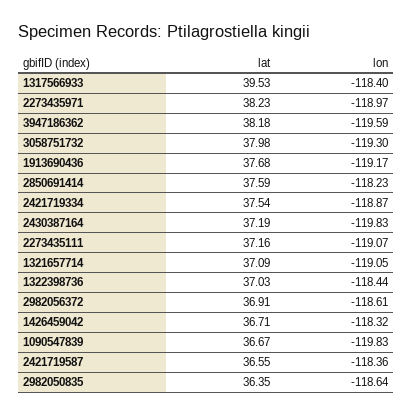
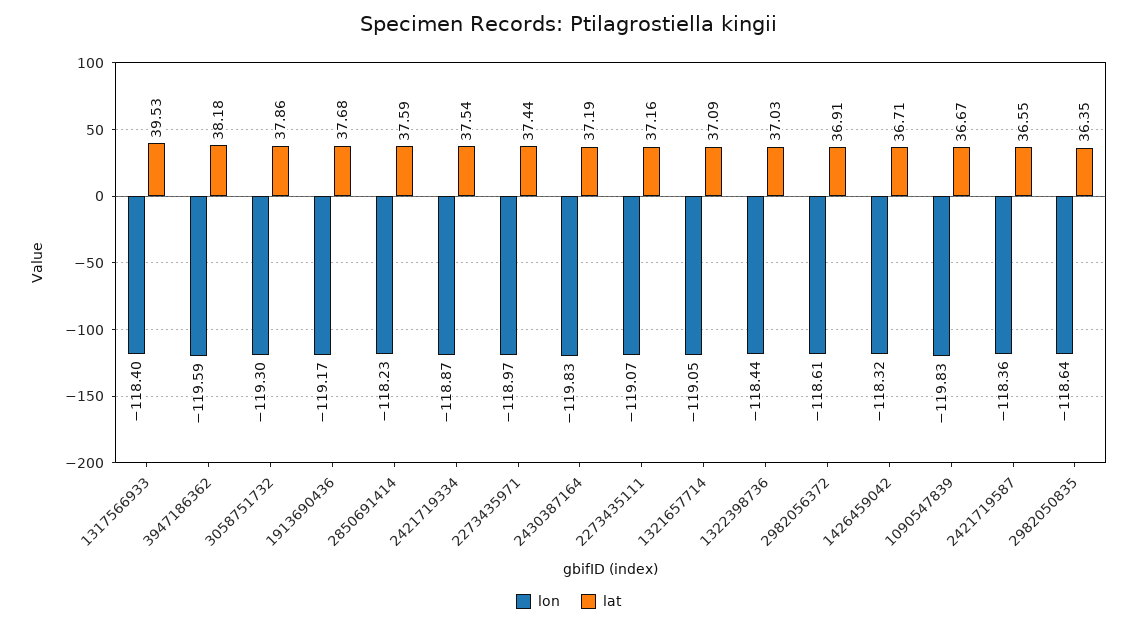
lat, 2273435971: 38.23 -> 37.44
lat, 3058751732: 37.98 -> 37.86

